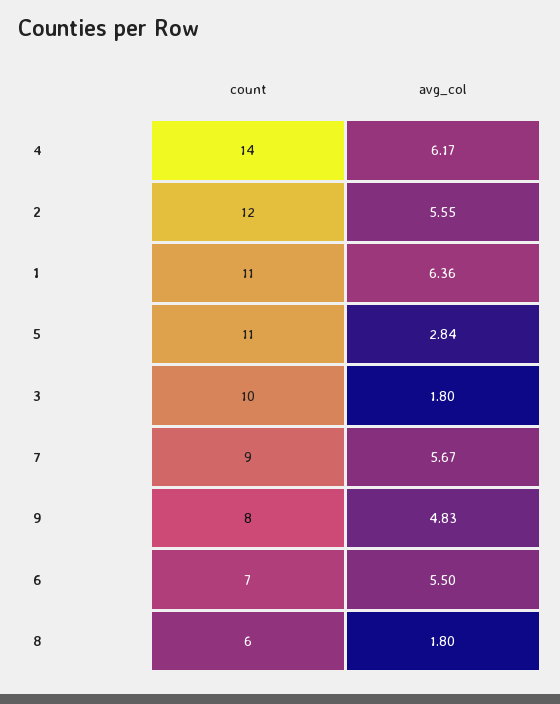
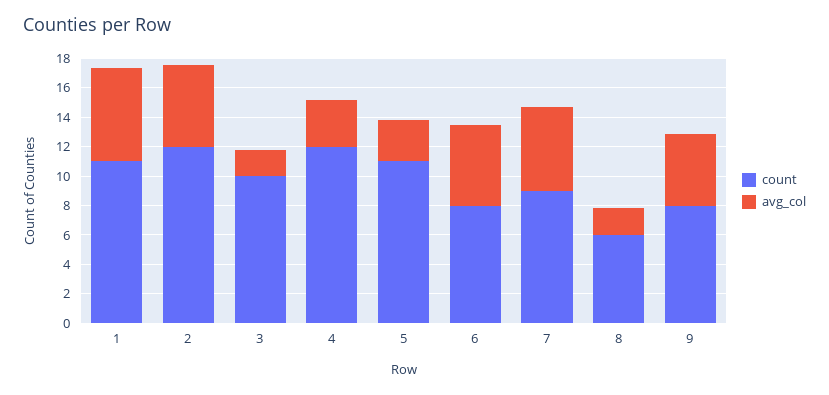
count, 4: 14 -> 12
avg_col, 4: 6.17 -> 3
count, 6: 7 -> 8

